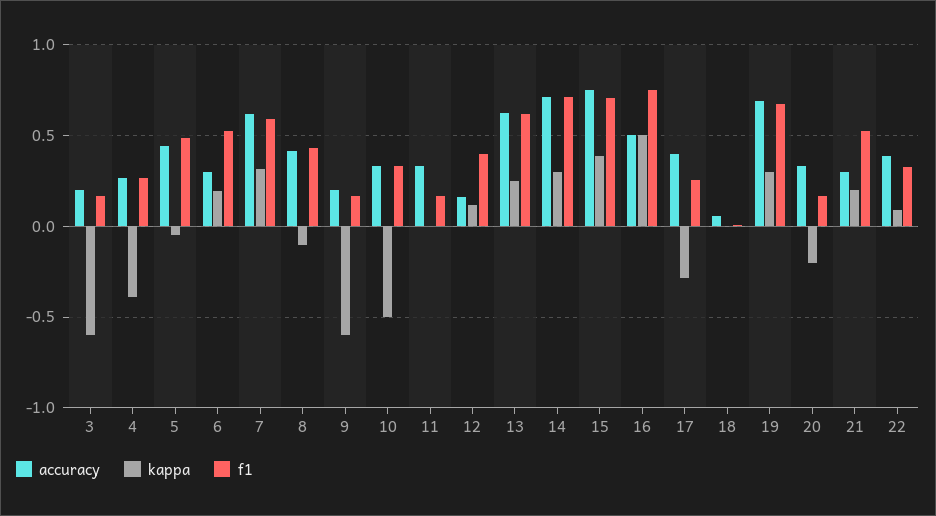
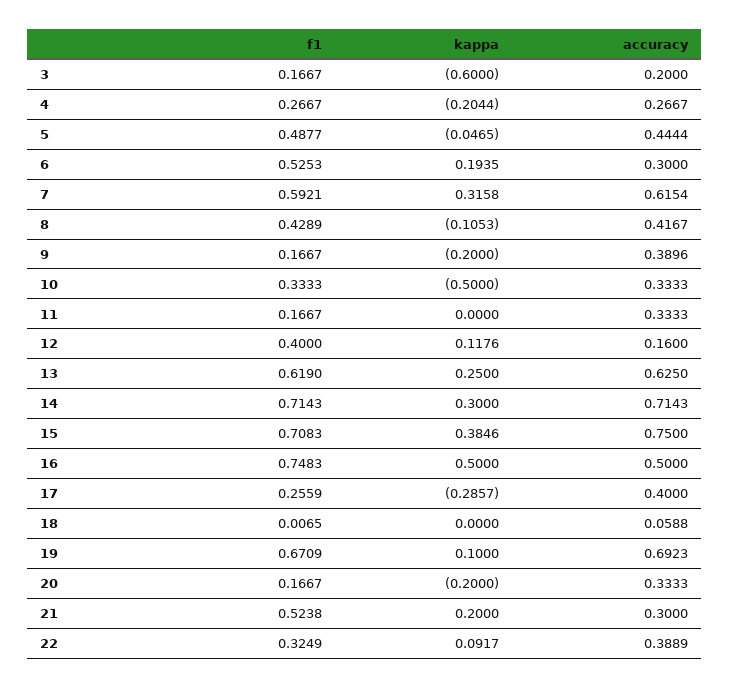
kappa, 4: -0.4 -> -0.2044
accuracy, 9: 0.2 -> 0.3896
kappa, 9: -0.6 -> -0.2
kappa, 19: 0.3 -> 0.1

